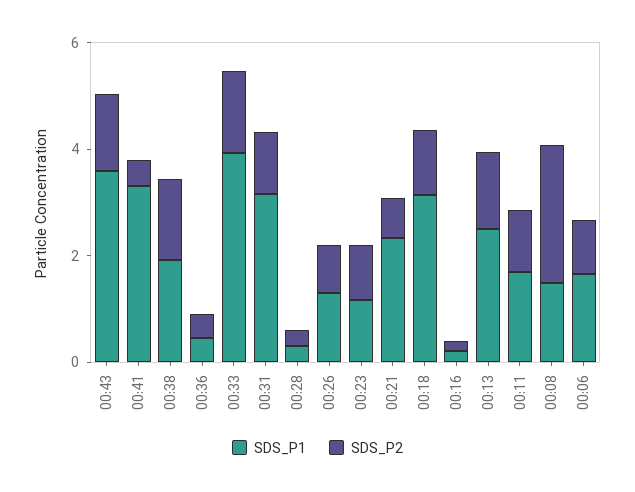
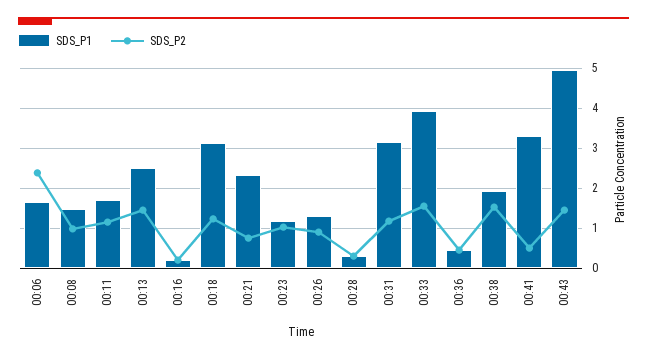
SDS_P1, 00:43: 3.5 -> 5
SDS_P2, 00:08: 2.5 -> 1
SDS_P2, 00:06: 1 -> 2.4

